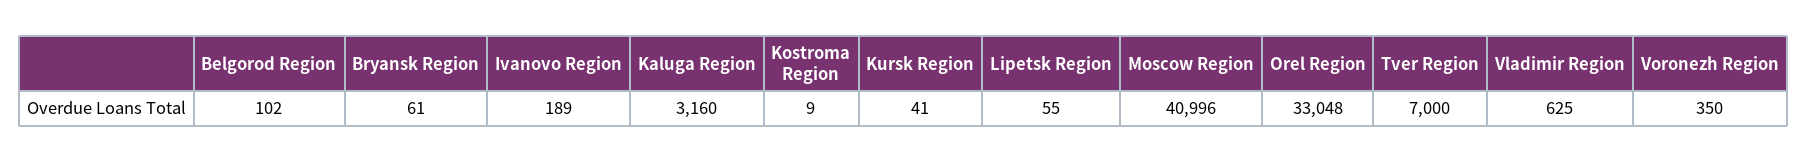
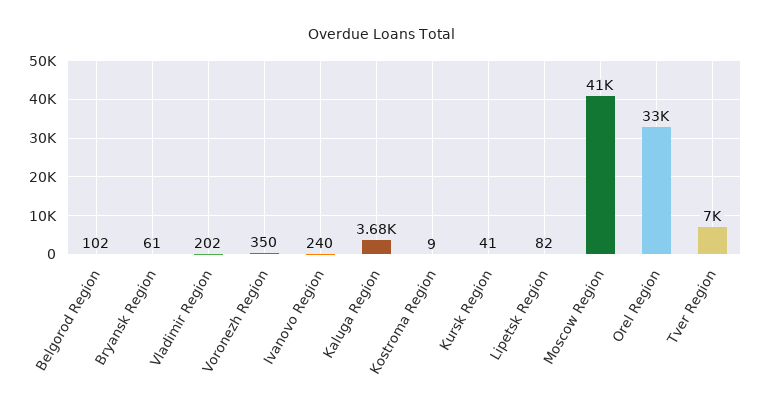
Ivanovo Region: 189 -> 240
Kaluga Region: 3160 -> 3680
Lipetsk Region: 55 -> 82
Vladimir Region: 625 -> 202

